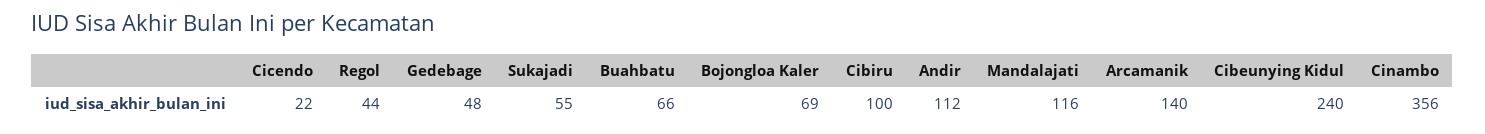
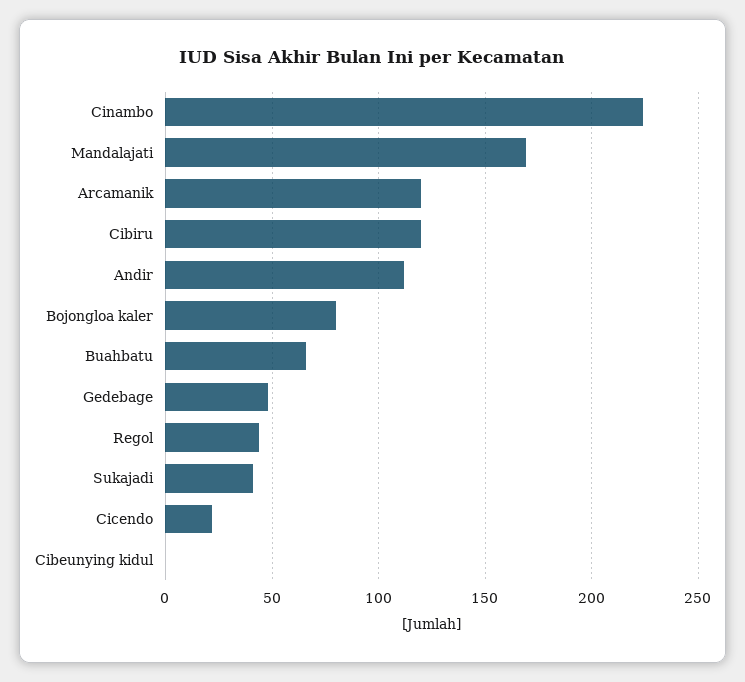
Sukajadi: 55 -> 40
Bojongloa Kaler: 69 -> 80
Cibiru: 100 -> 120
Mandalajati: 116 -> 170
Arcamanik: 140 -> 120
Cibeunying Kidul: 240 -> 0
Cinambo: 356 -> 225

